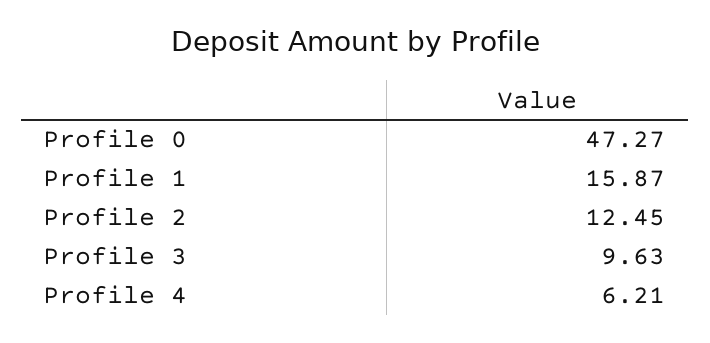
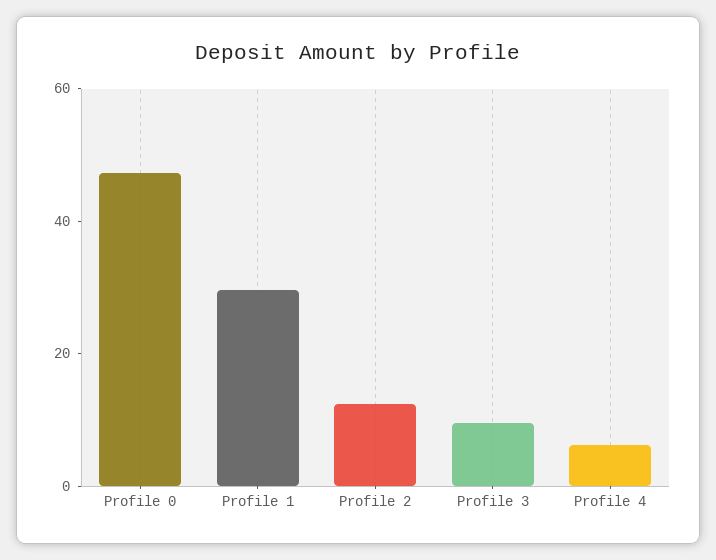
Profile 1: 15.87 -> 30

